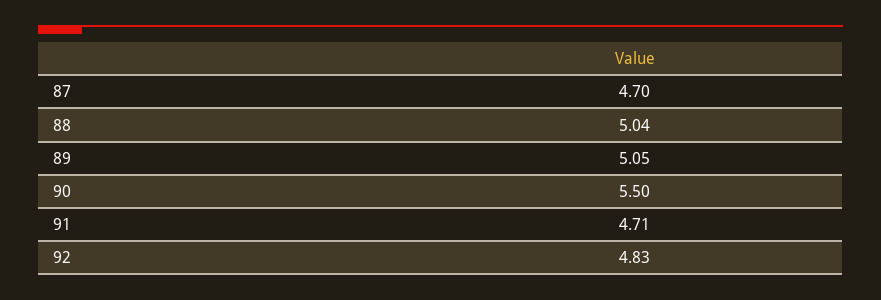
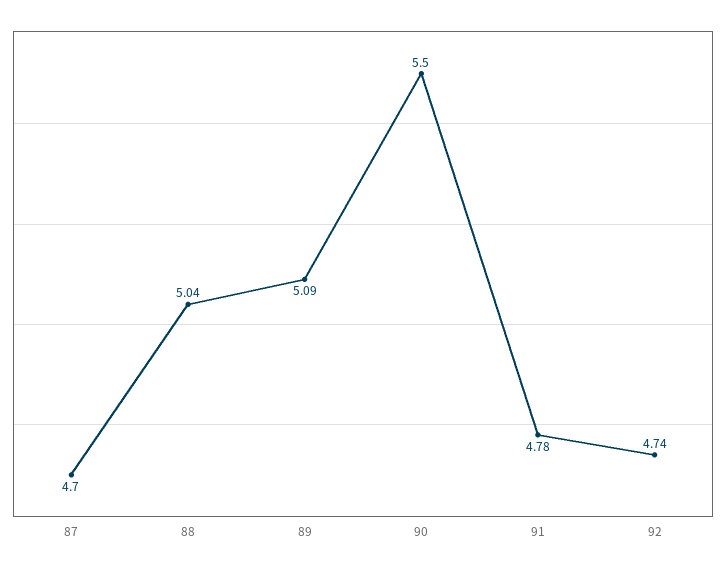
89: 5.05 -> 5.09
91: 4.71 -> 4.78
92: 4.83 -> 4.74

